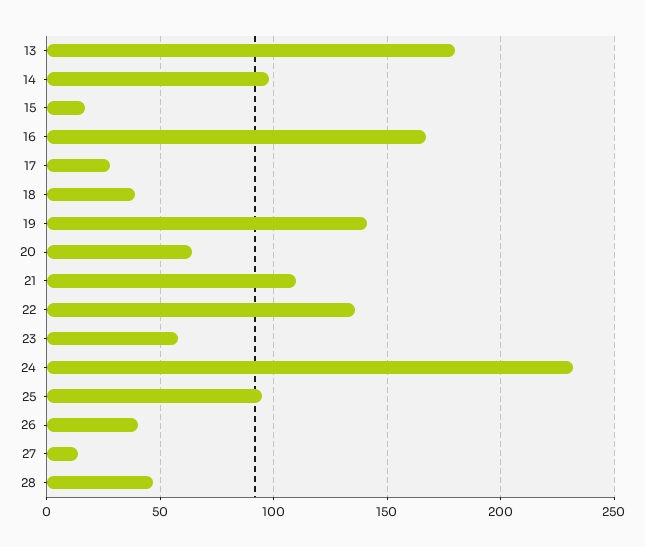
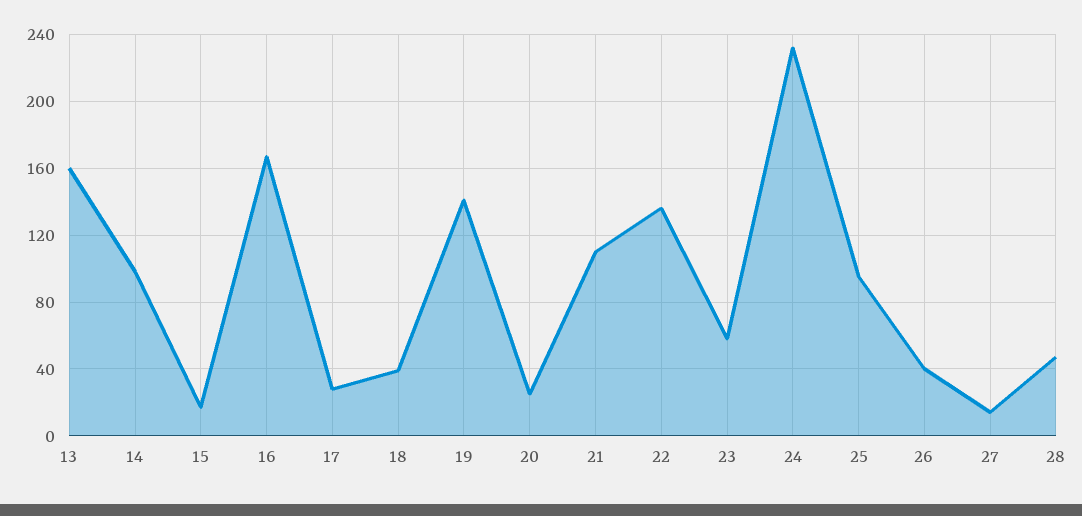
13: 180 -> 160
20: 65 -> 25

